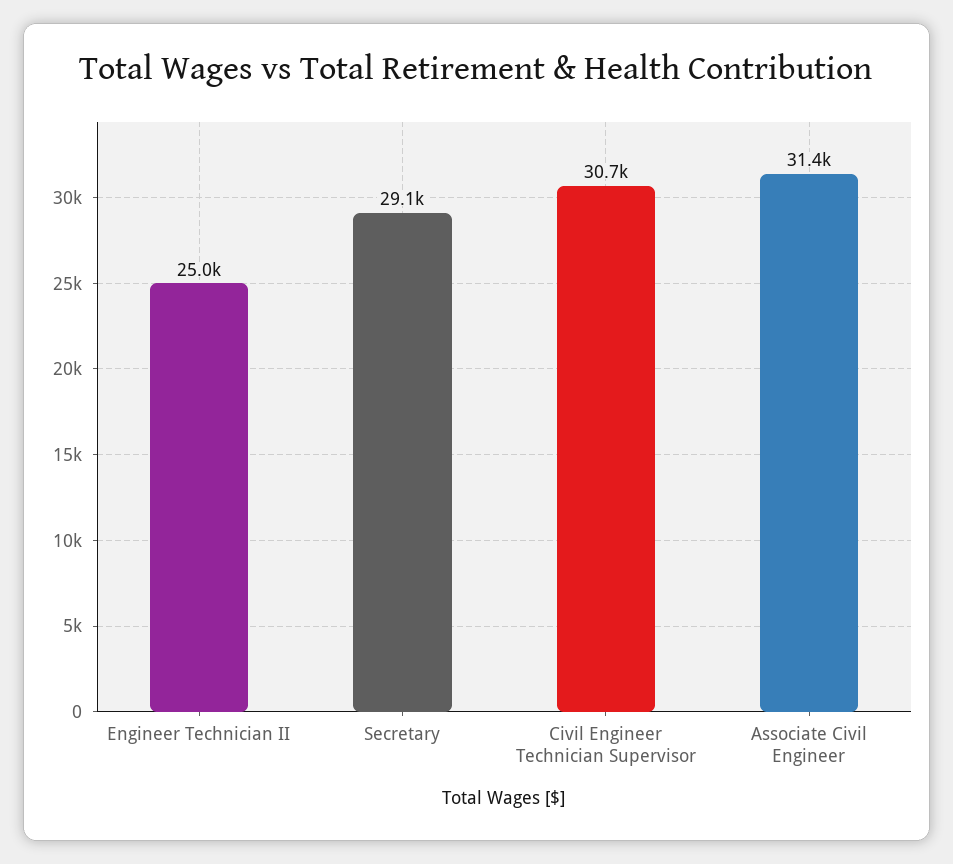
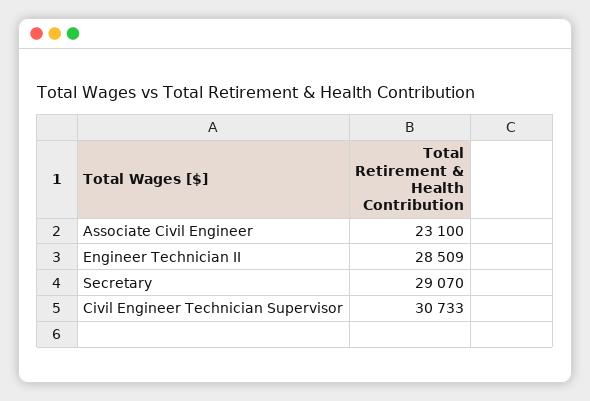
Engineer Technician II: 25000 -> 28509
Associate Civil Engineer: 31400 -> 23100

